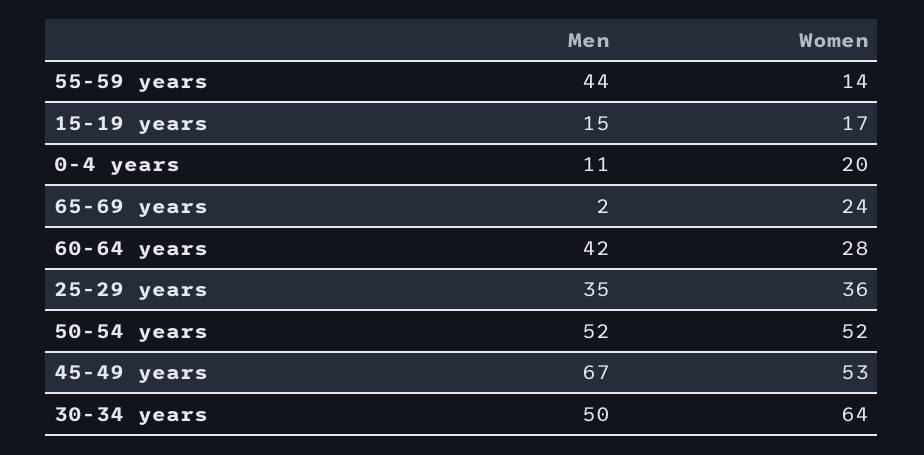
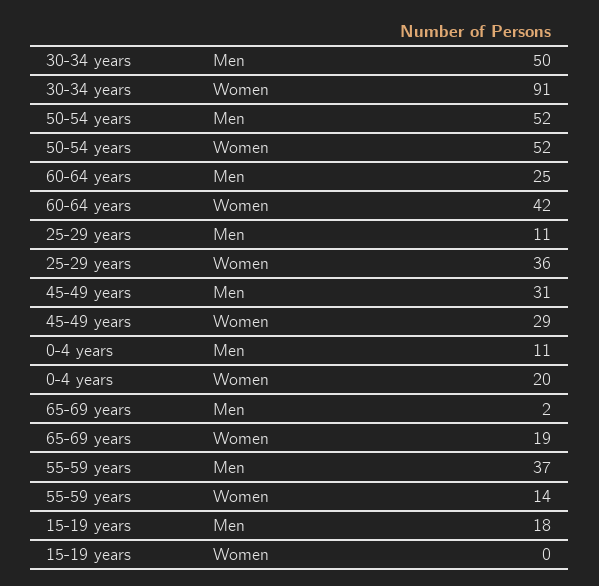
Men, 55-59 years: 44 -> 37
Men, 15-19 years: 15 -> 18
Women, 15-19 years: 17 -> 0
Women, 65-69 years: 24 -> 19
Men, 60-64 years: 42 -> 25
Women, 60-64 years: 28 -> 42
Men, 25-29 years: 35 -> 11
Men, 45-49 years: 67 -> 31
Women, 45-49 years: 53 -> 29
Women, 30-34 years: 64 -> 91

